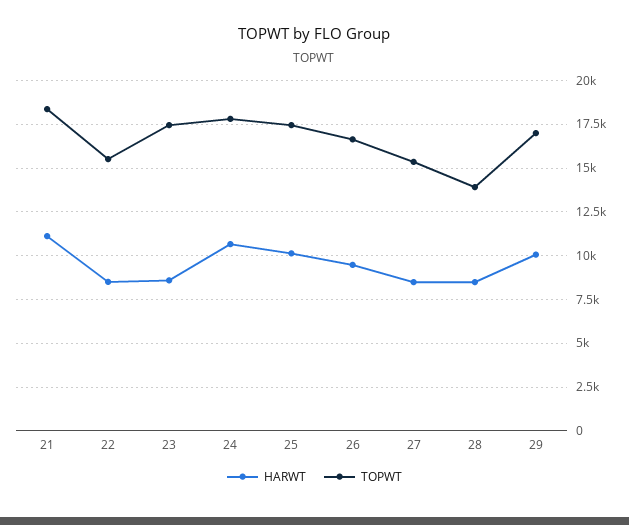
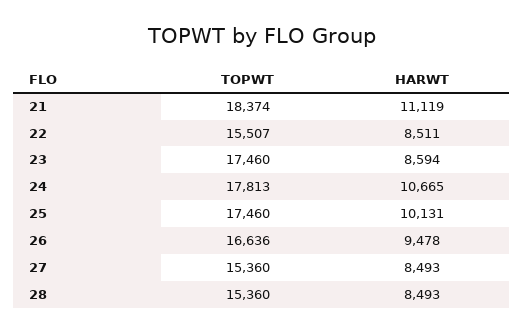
TOPWT, 28: 14000 -> 15360
HARWT, 29: 10000 -> none
TOPWT, 29: 17000 -> none

